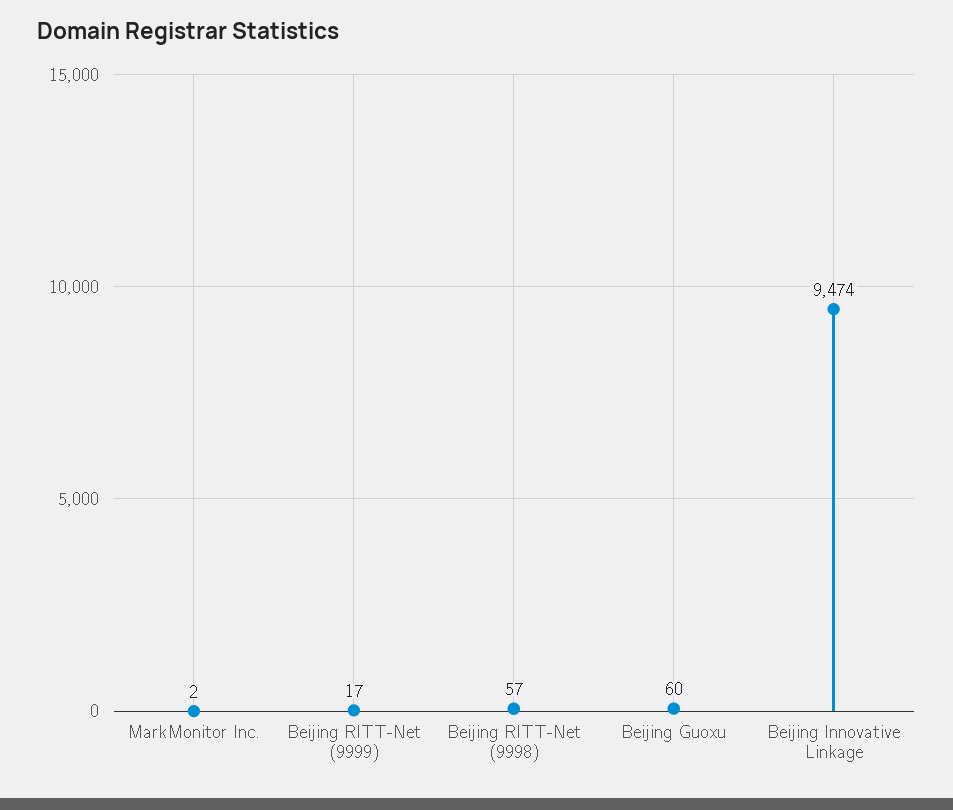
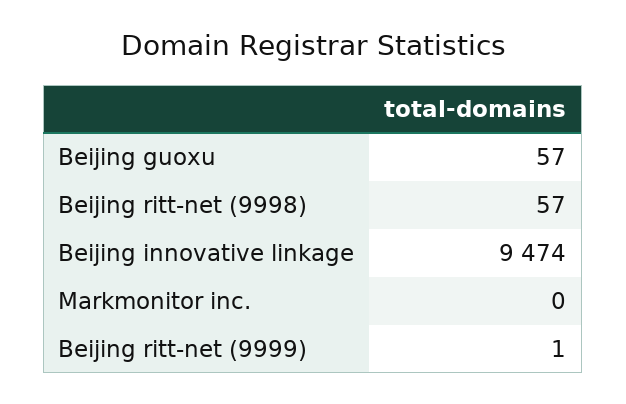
MarkMonitor Inc.: 2 -> 0
Beijing RITT-Net (9999): 17 -> 1
Beijing Guoxu: 60 -> 57

